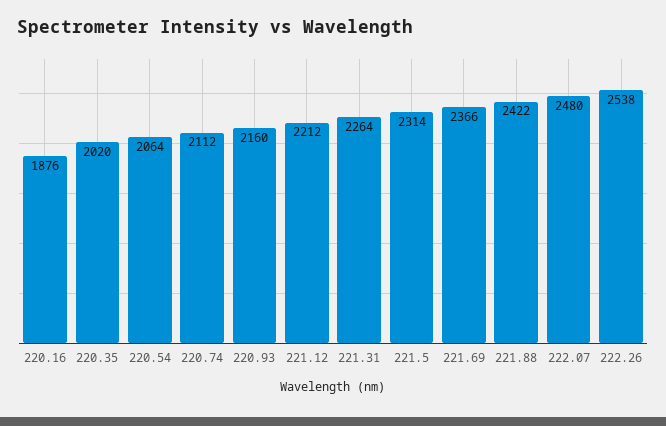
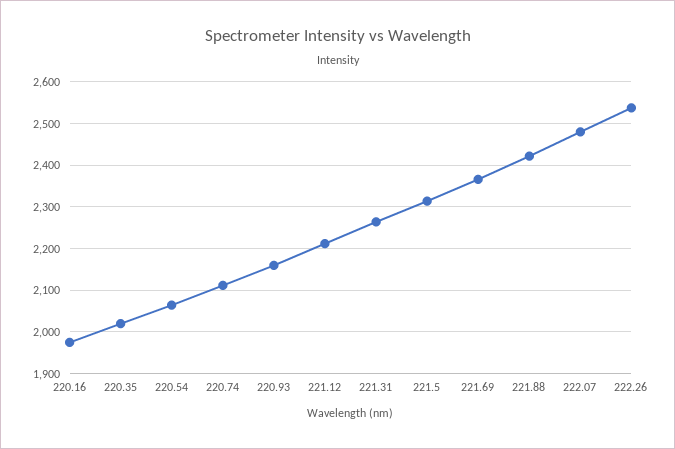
220.16: 1876 -> 1980

